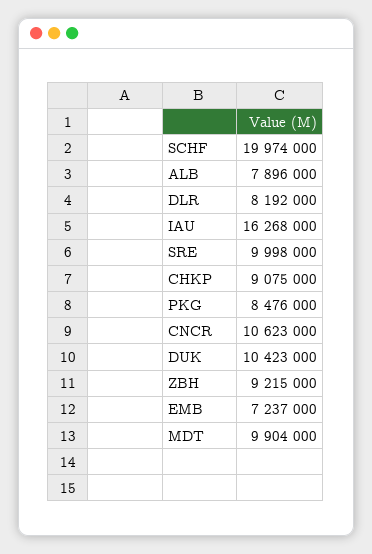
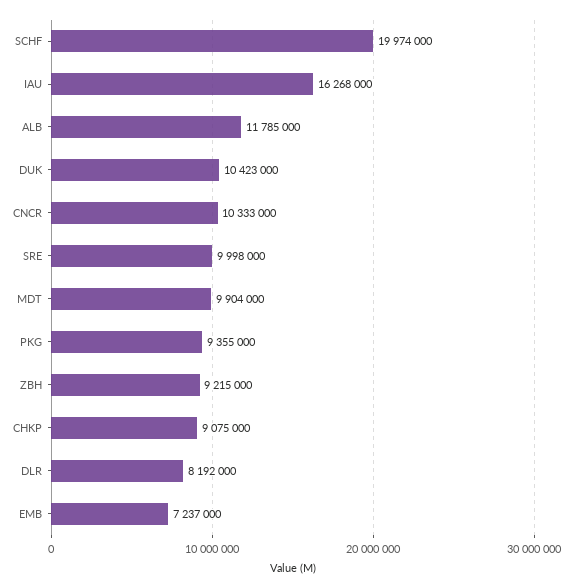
ALB: 7896000 -> 11785000
PKG: 8476000 -> 9355000
CNCR: 10623000 -> 10333000

